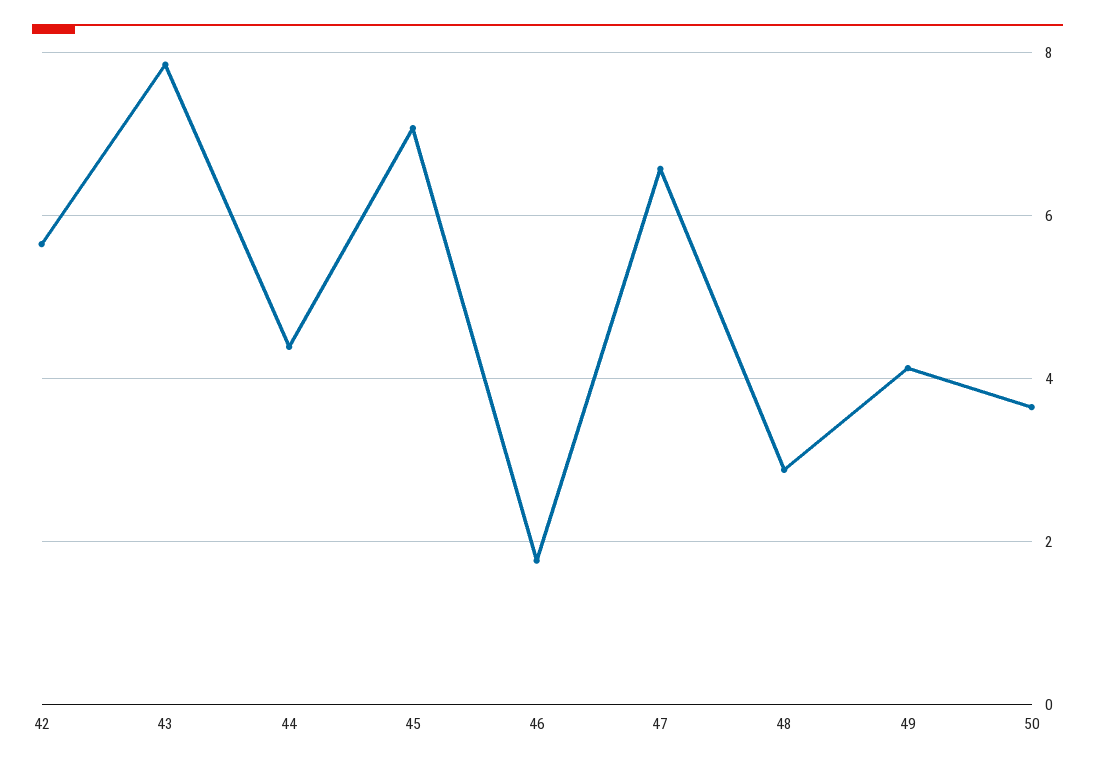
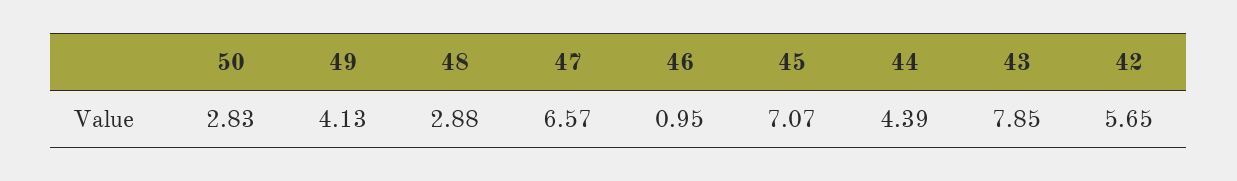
46: 1.8 -> 0.95
50: 3.6 -> 2.83

